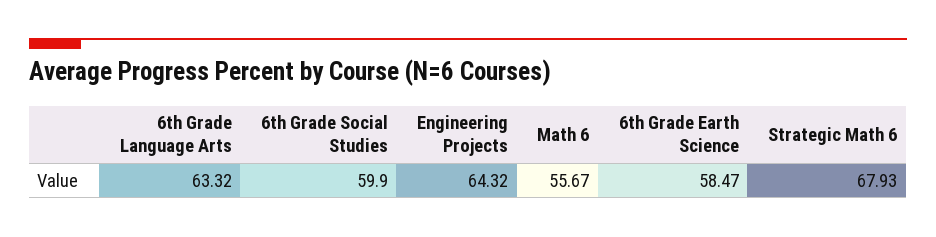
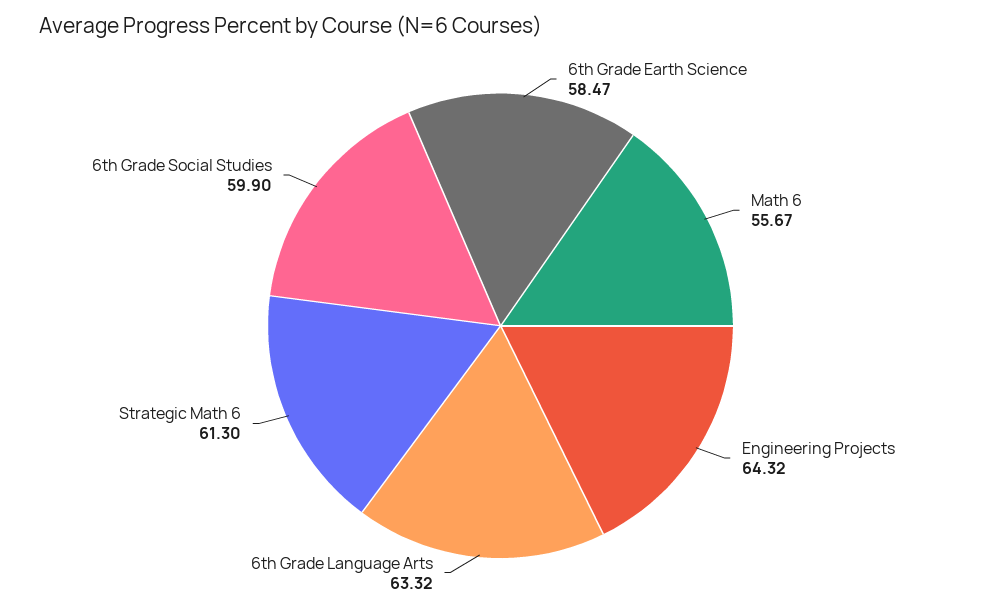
Strategic Math 6: 67.93 -> 61.3

